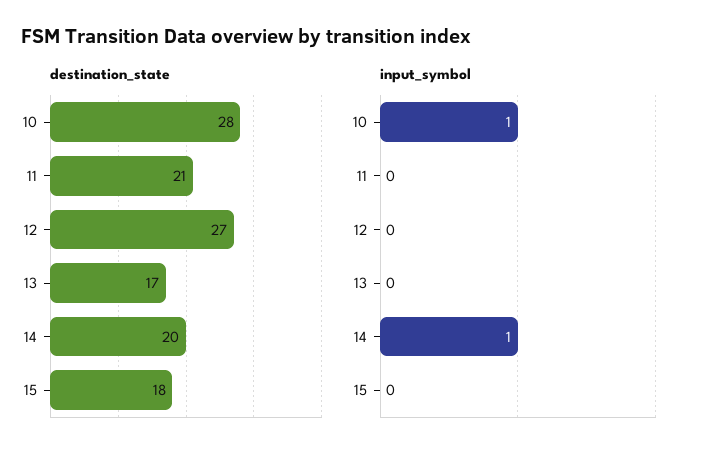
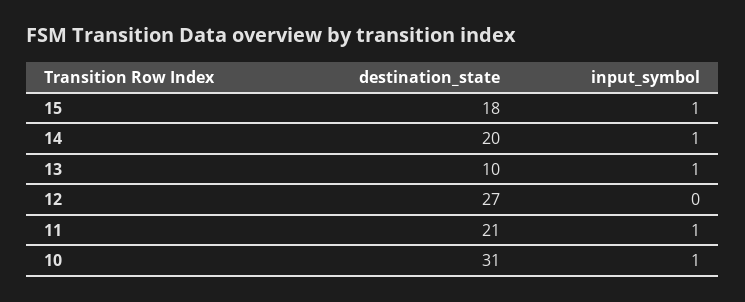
destination_state, 10: 28 -> 31
destination_state, 13: 17 -> 10
input_symbol, 11: 0 -> 1
input_symbol, 13: 0 -> 1
input_symbol, 15: 0 -> 1

